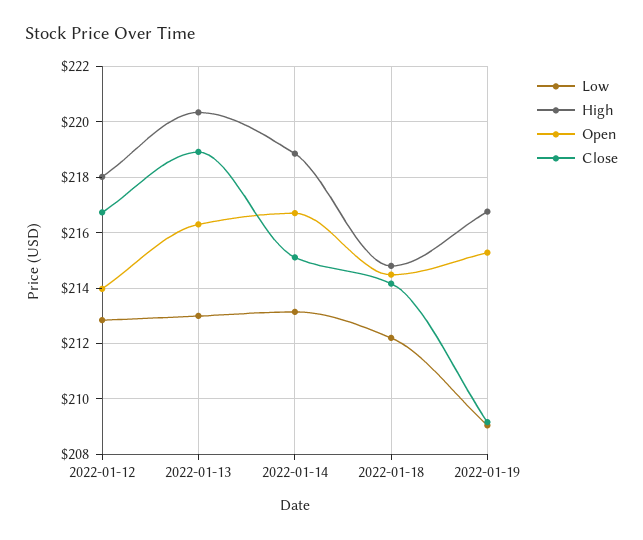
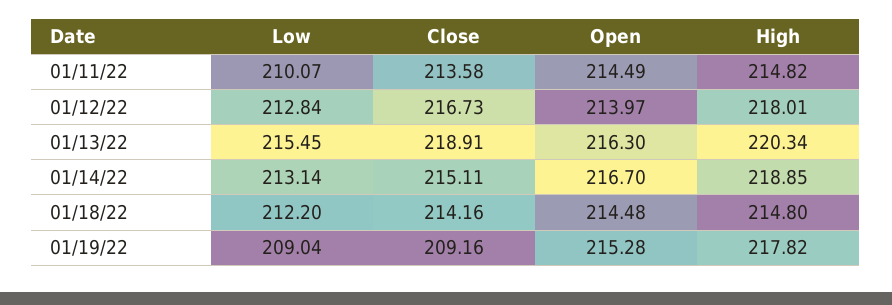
Low, 2022-01-13: 213 -> 215.45
High, 2022-01-19: 216.75 -> 217.82
Low, 01/11/22: none -> 210.07
Close, 01/11/22: none -> 213.58
Open, 01/11/22: none -> 214.49
High, 01/11/22: none -> 214.82

